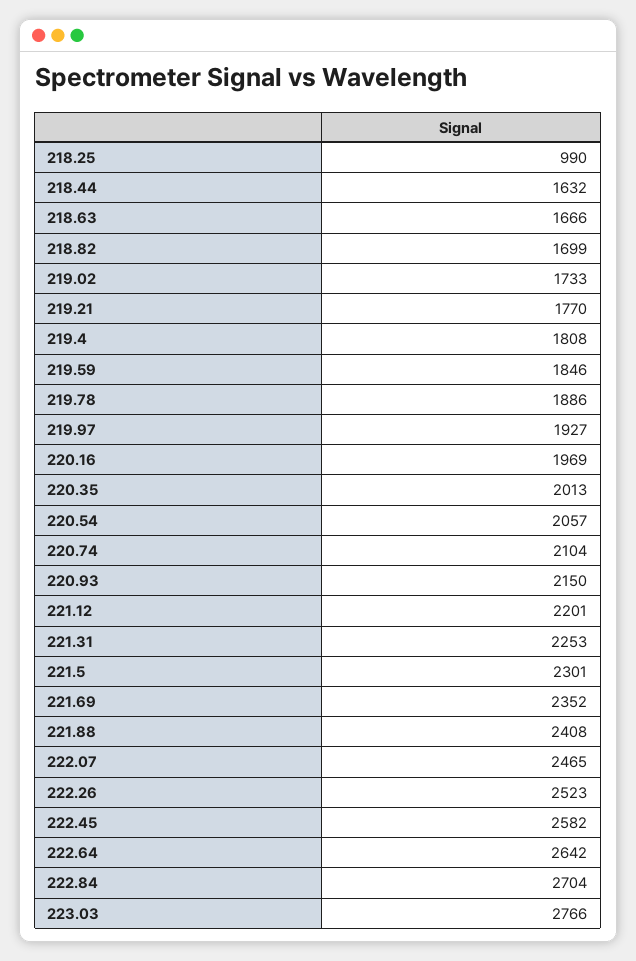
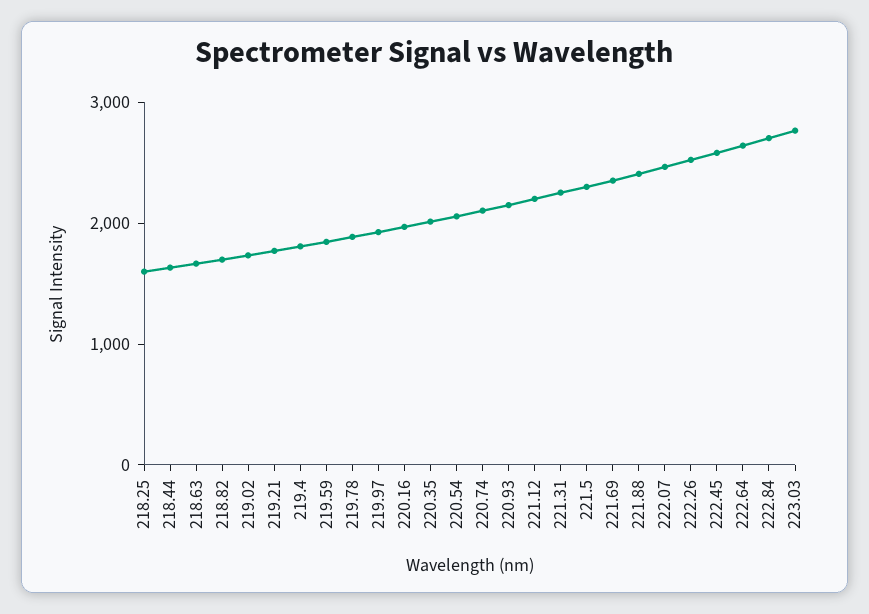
218.25: 990 -> 1600

